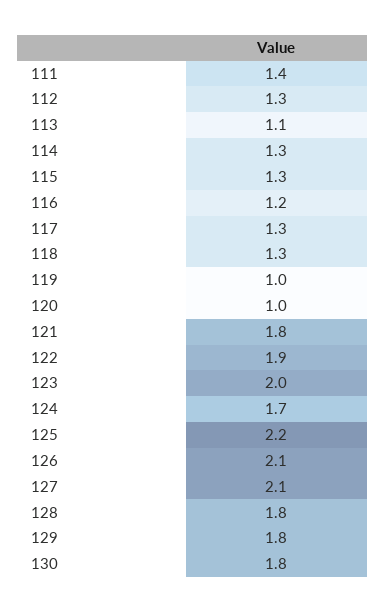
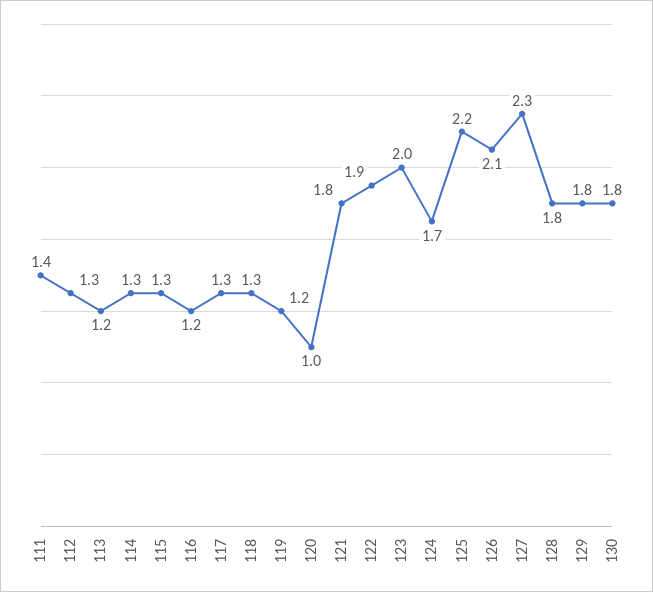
113: 1.1 -> 1.2
119: 1 -> 1.2
127: 2.1 -> 2.3

